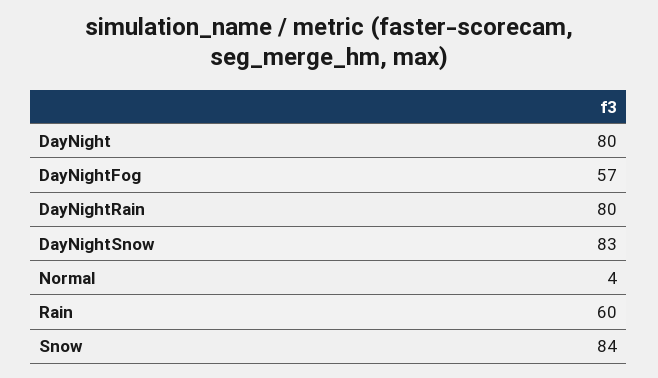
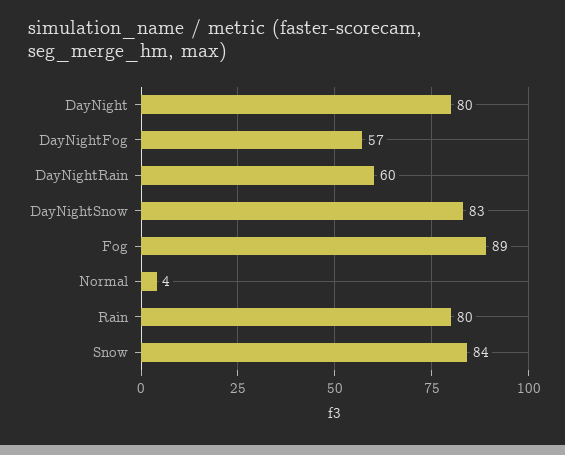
DayNightRain: 80 -> 60
Rain: 60 -> 80
Fog: none -> 89

